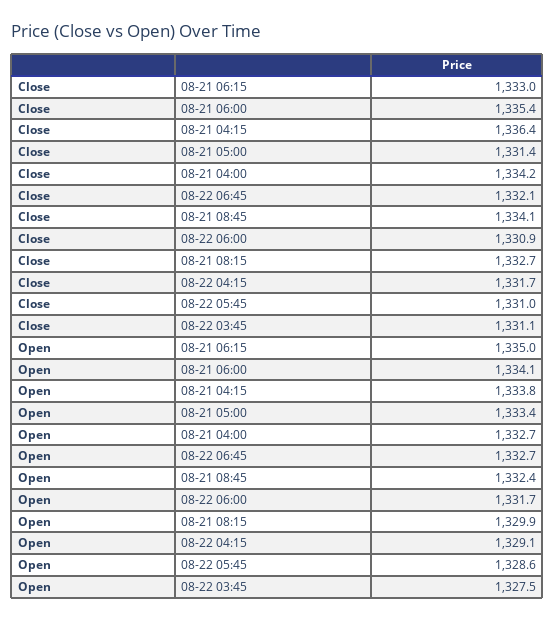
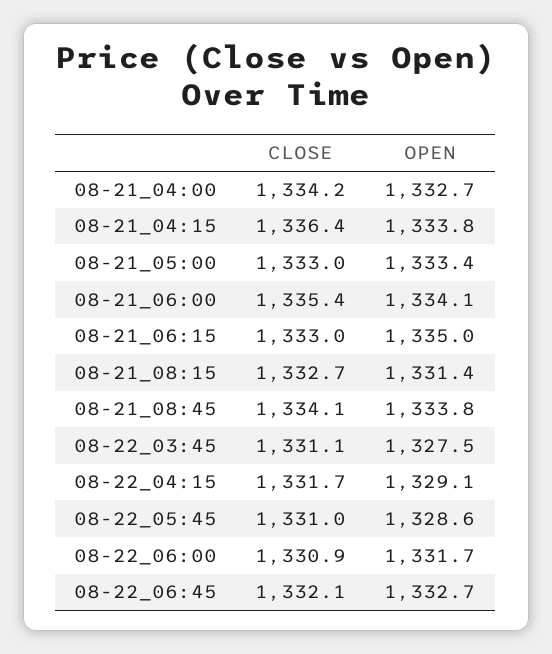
Close, 08-21 05:00: 1331.4 -> 1333
Open, 08-21 08:45: 1332.4 -> 1333.8
Open, 08-21 08:15: 1329.9 -> 1331.4

